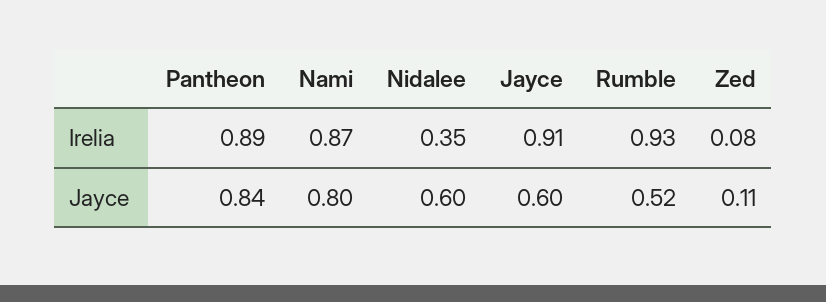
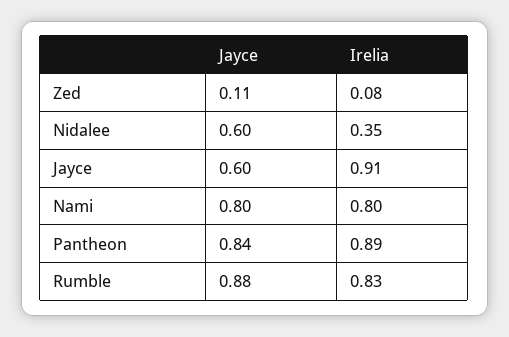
Nami, Irelia: 0.87 -> 0.8
Rumble, Irelia: 0.93 -> 0.83
Rumble, Jayce: 0.52 -> 0.88

